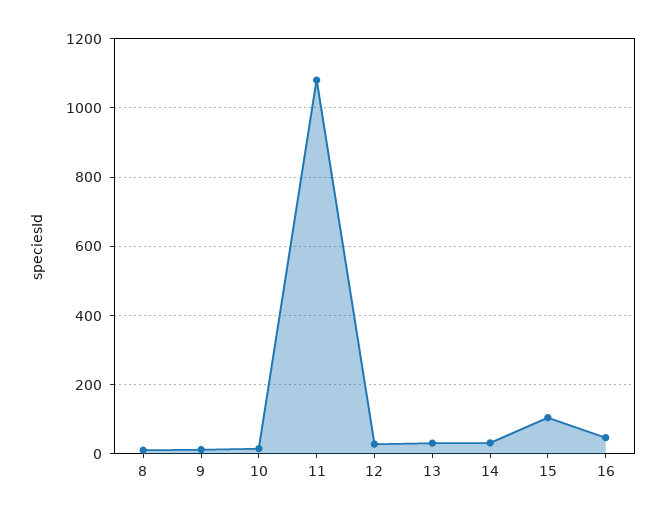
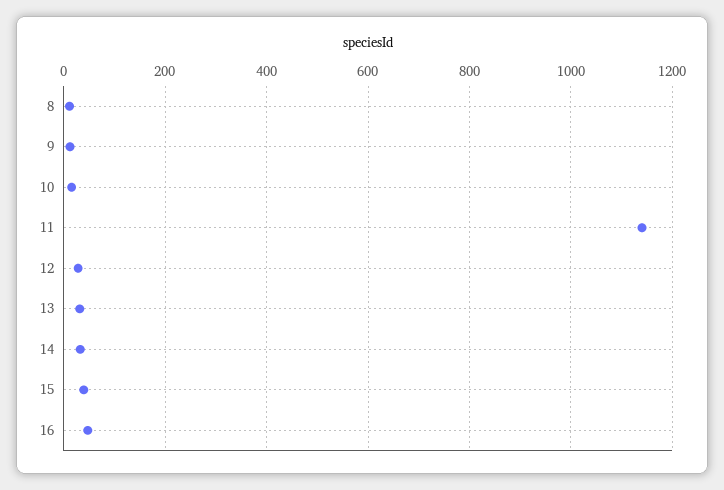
11: 1080 -> 1140
15: 100 -> 40

